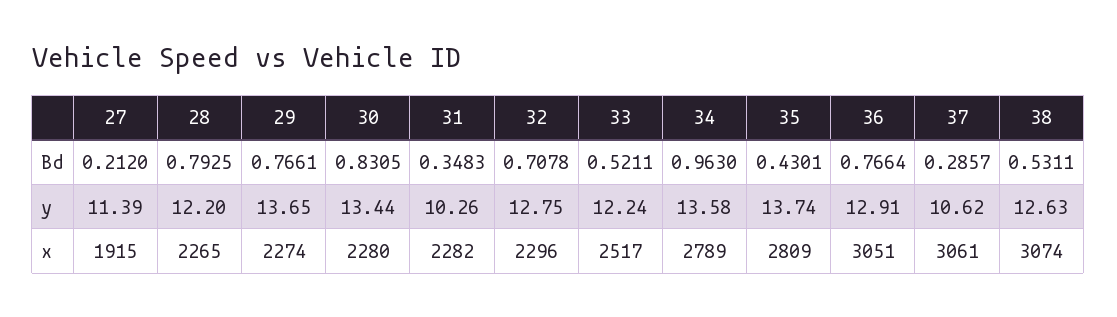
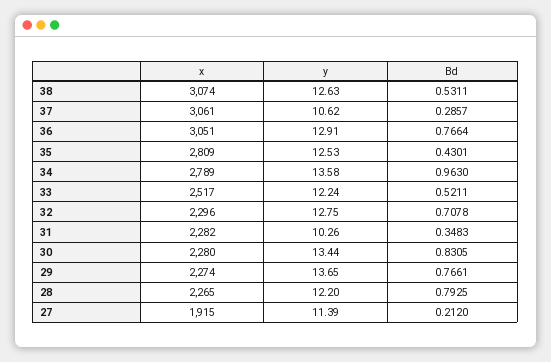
35, y: 13.74 -> 12.53

